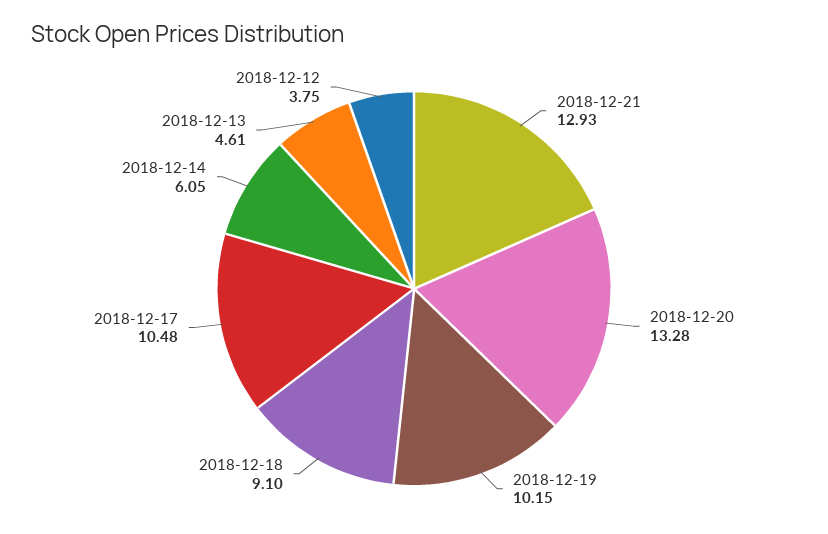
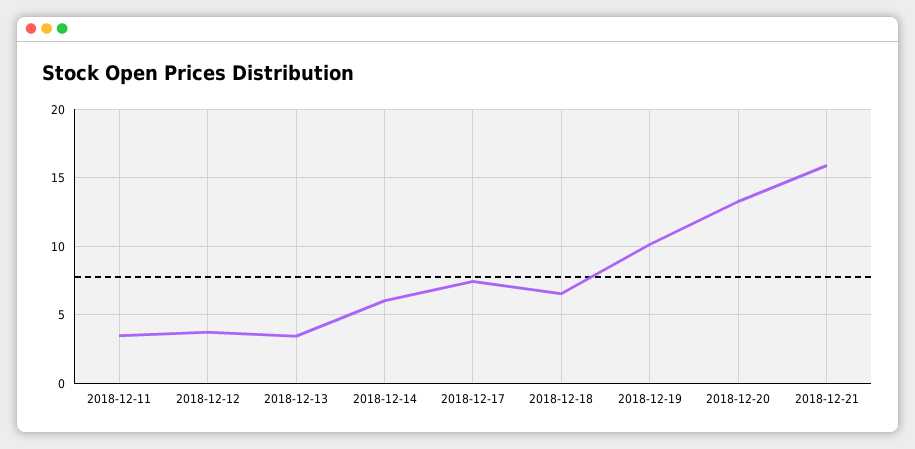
2018-12-21: 12.93 -> 16
2018-12-18: 9.1 -> 6.5
2018-12-17: 10.48 -> 7.5
2018-12-13: 4.61 -> 3.5
2018-12-11: none -> 3.5

